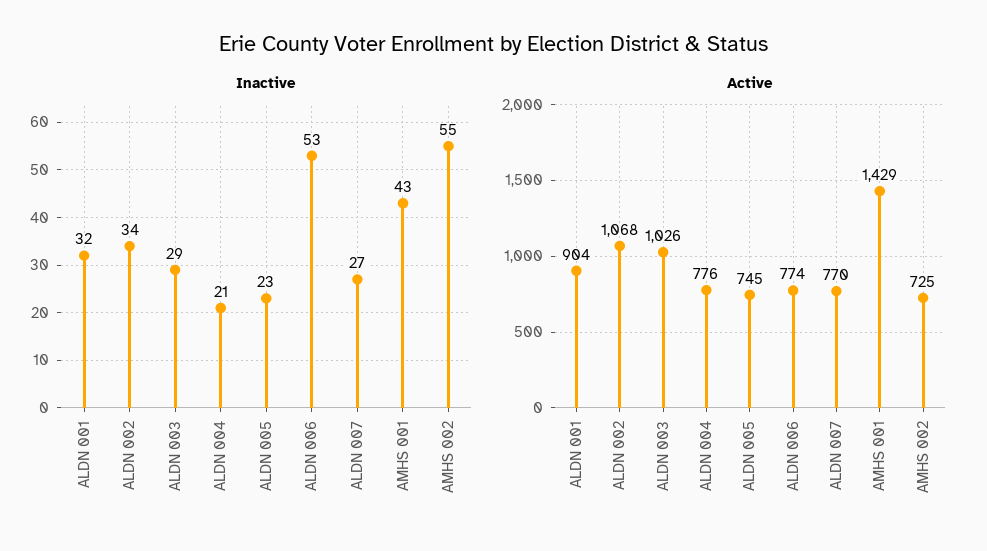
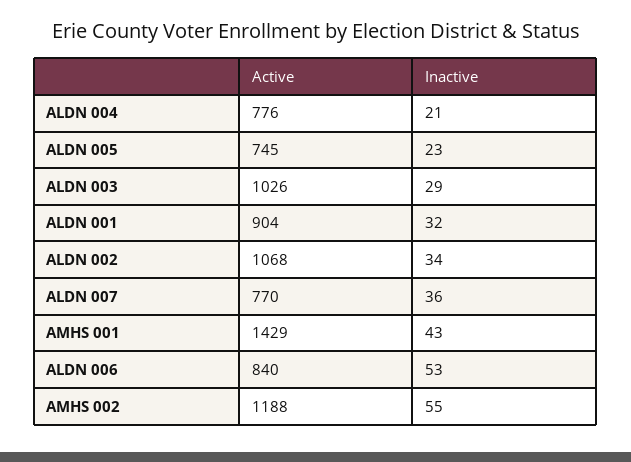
Inactive, ALDN 007: 27 -> 36
Active, ALDN 006: 774 -> 840
Active, AMHS 002: 725 -> 1188

